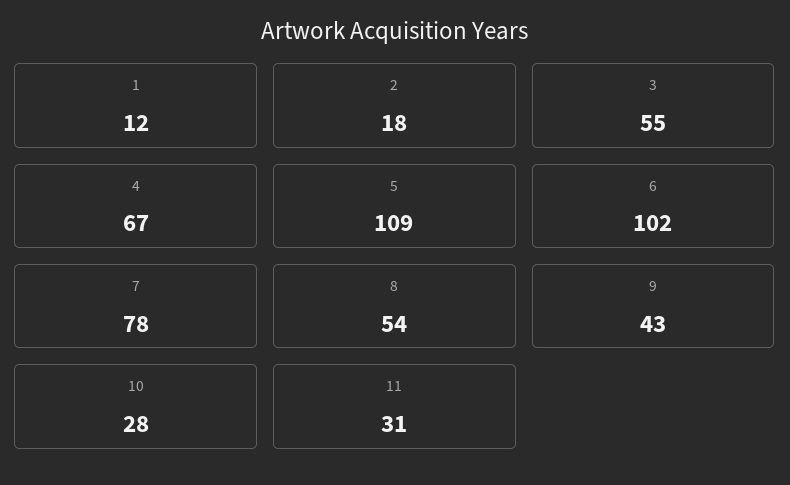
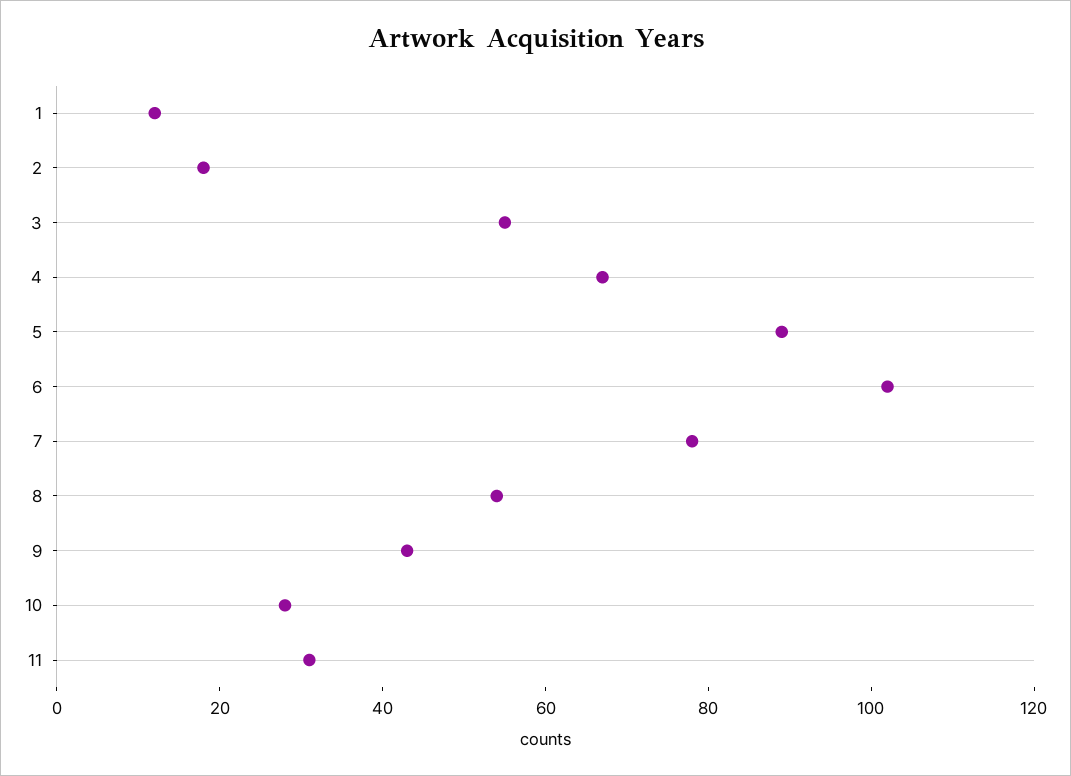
5: 109 -> 90

